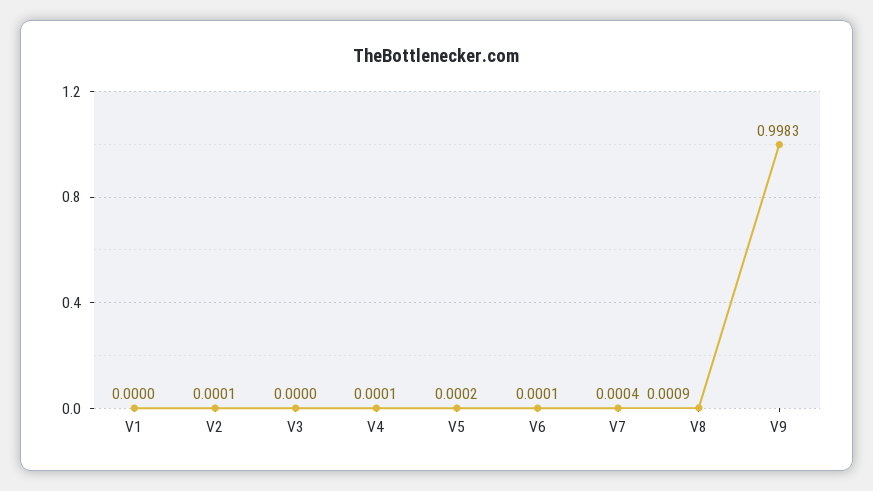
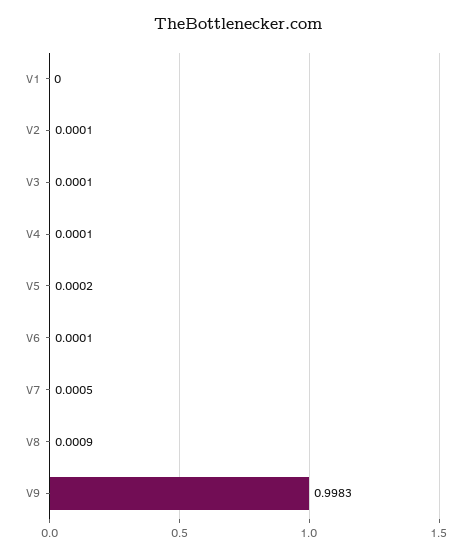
V3: 0 -> 0.0001
V7: 0.0004 -> 0.0005

